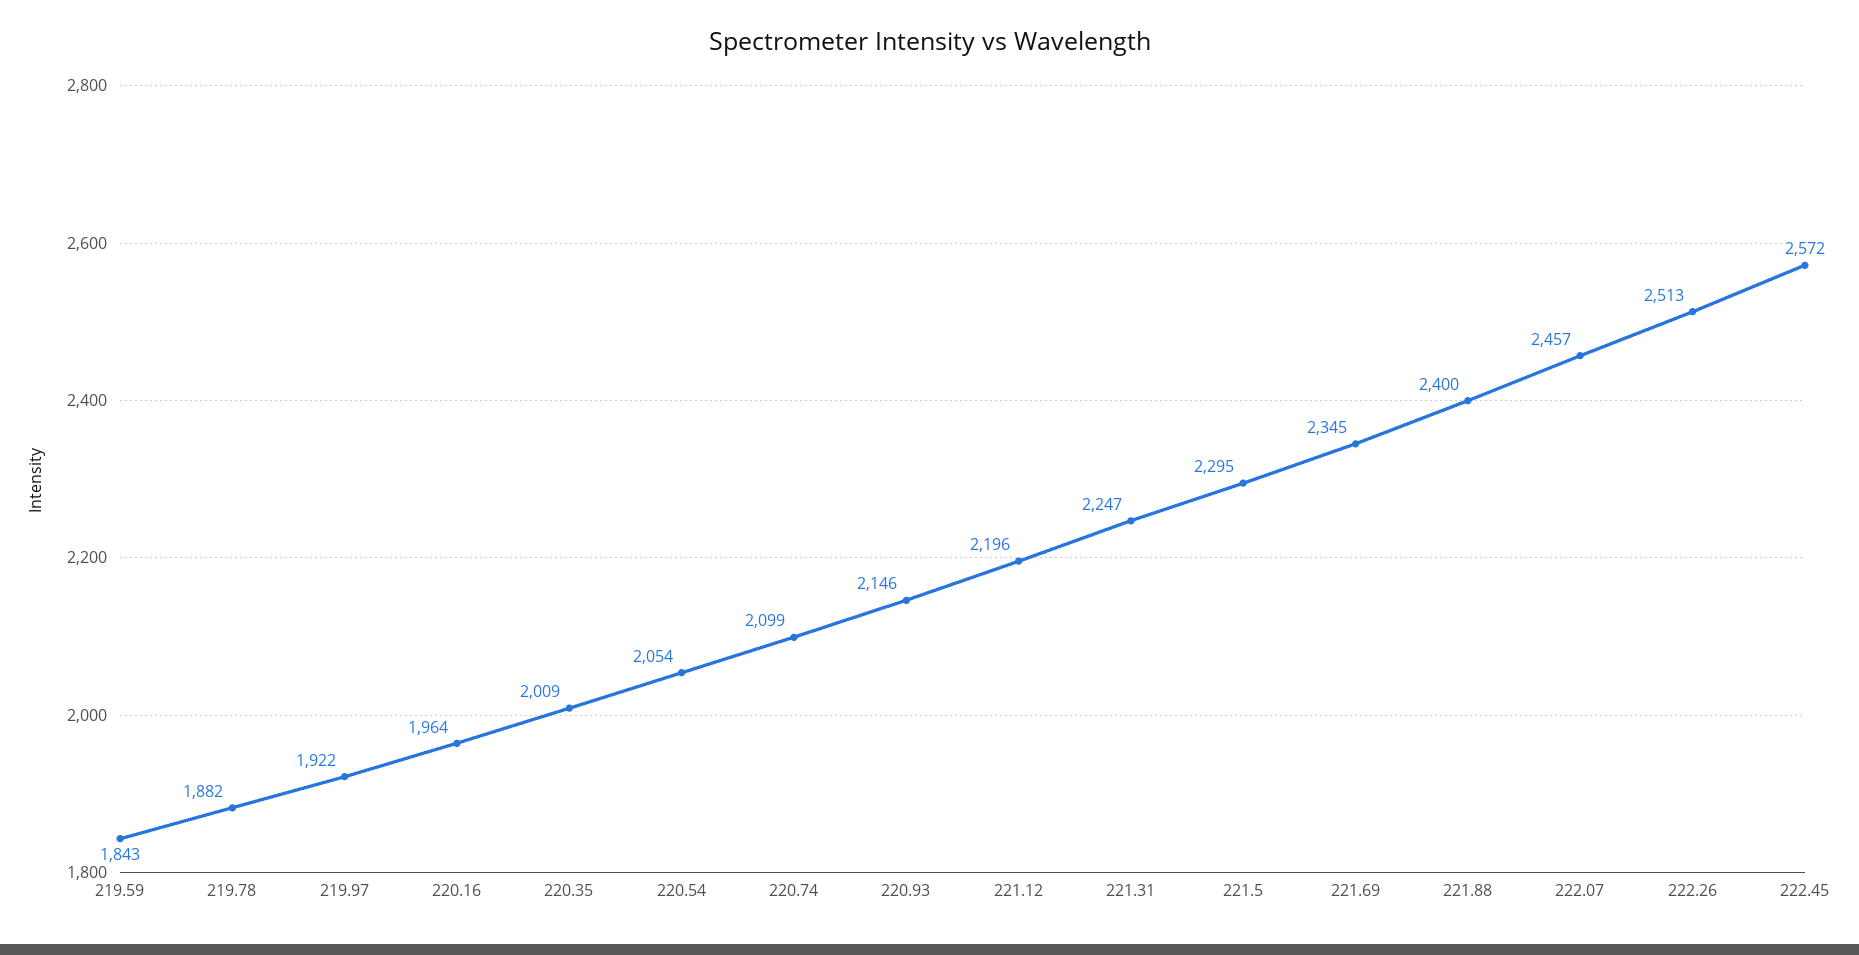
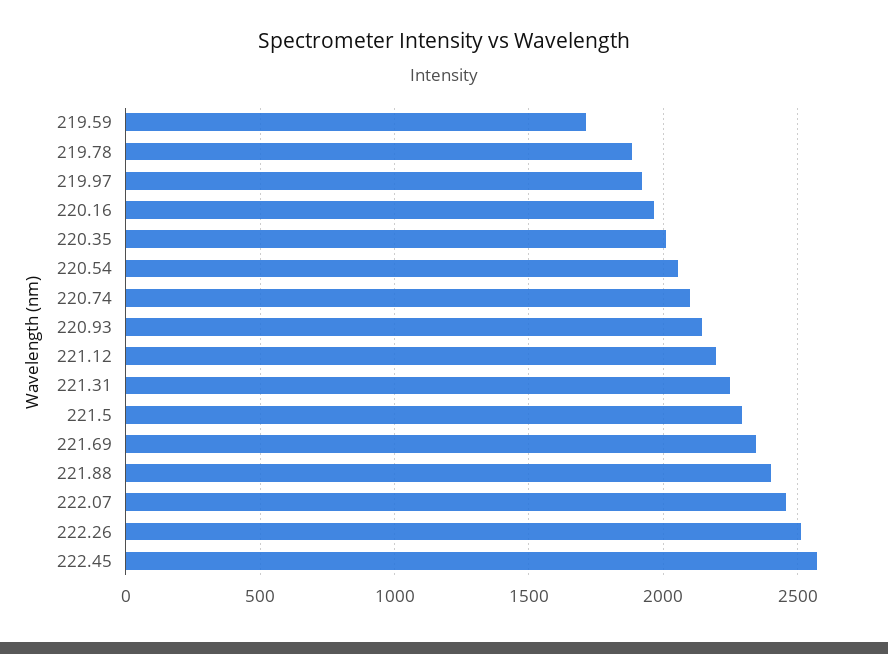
219.59: 1843 -> 1700

